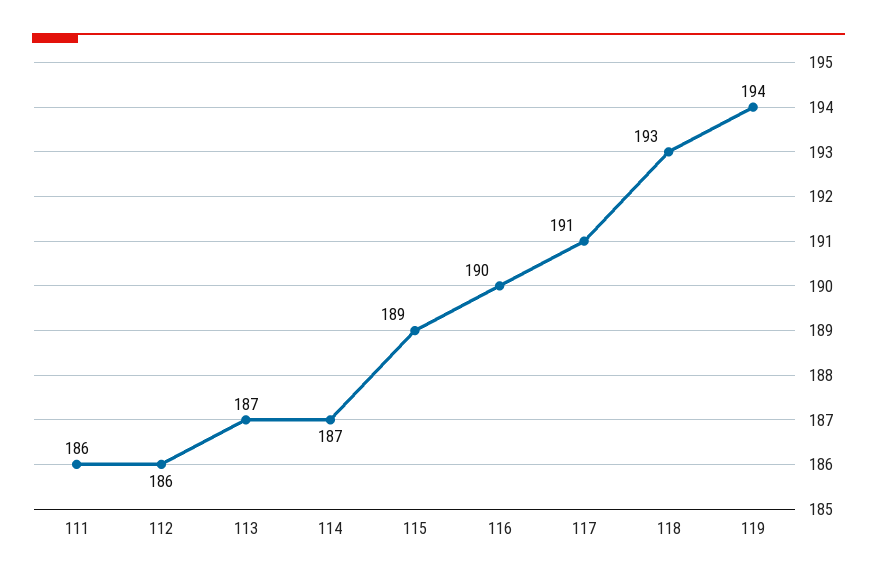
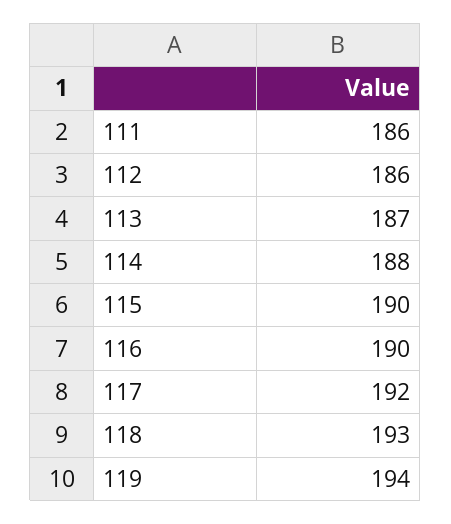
114: 187 -> 188
115: 189 -> 190
117: 191 -> 192

